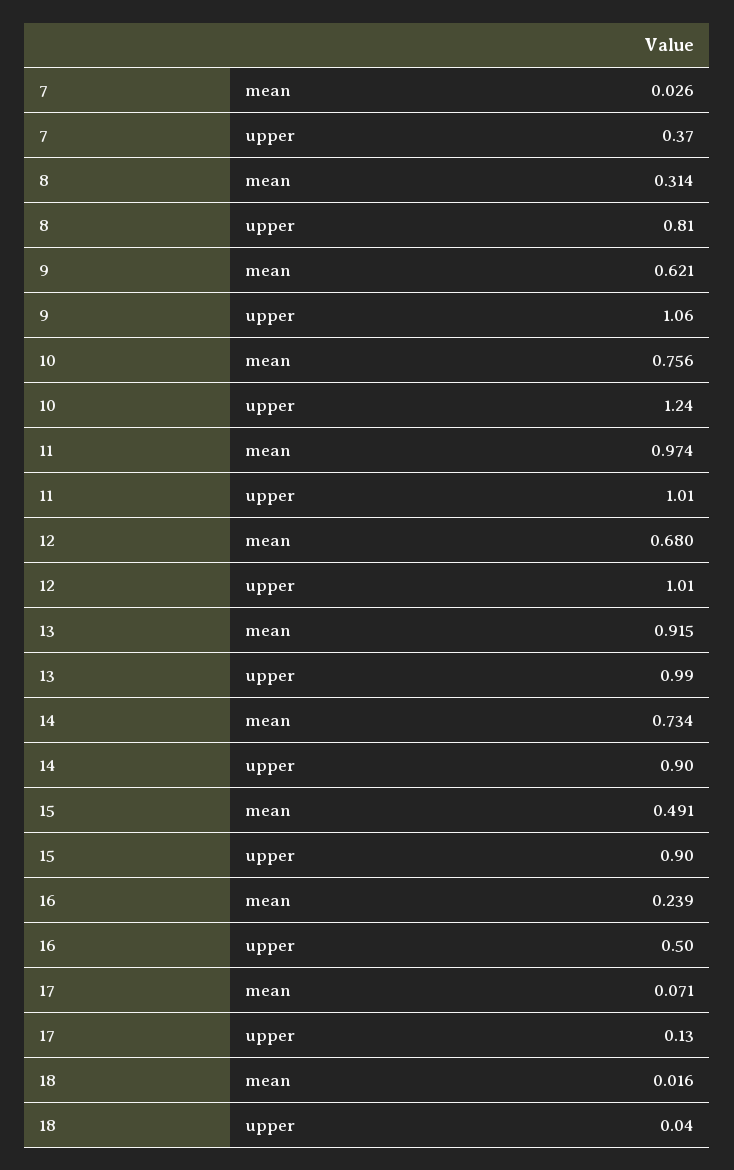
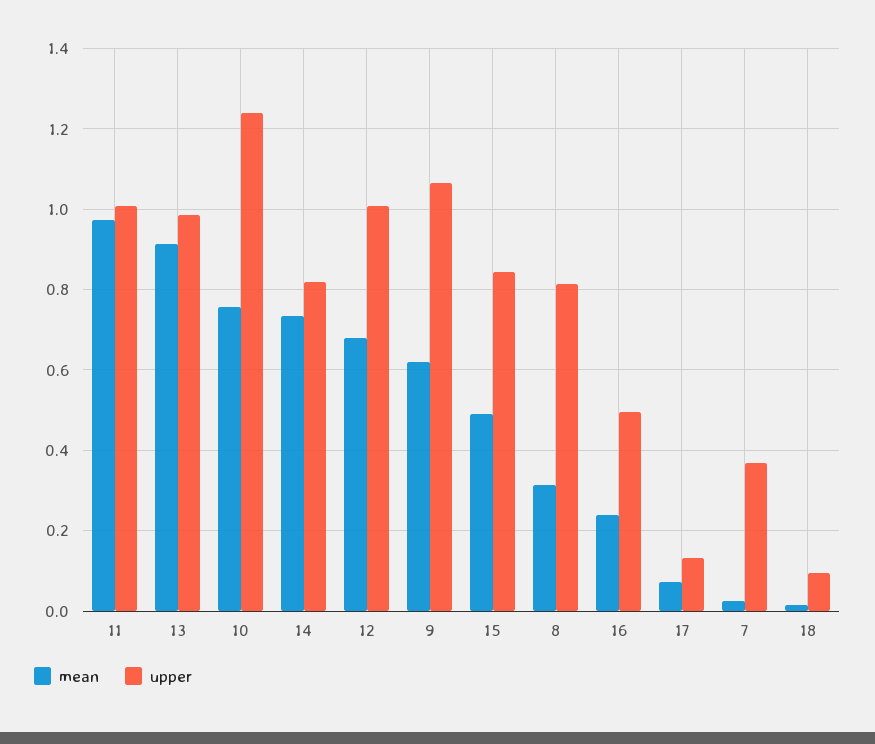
upper, 14: 0.9 -> 0.82
upper, 15: 0.9 -> 0.84
upper, 18: 0.04 -> 0.1

